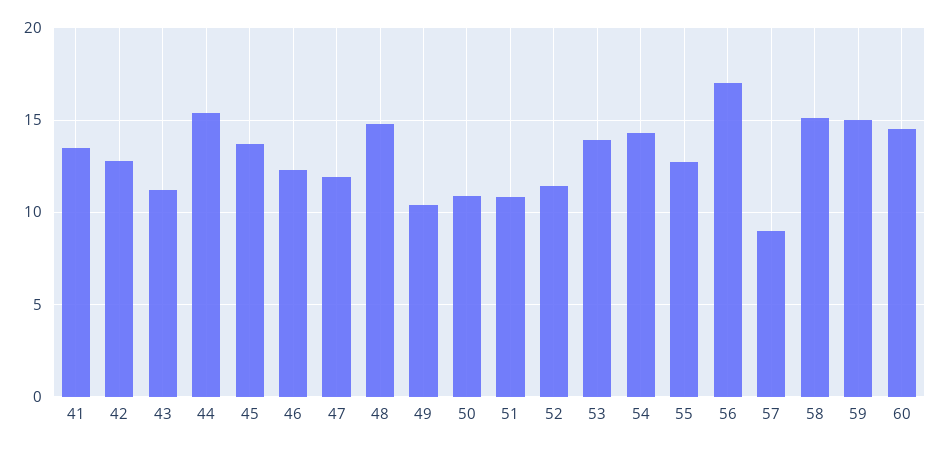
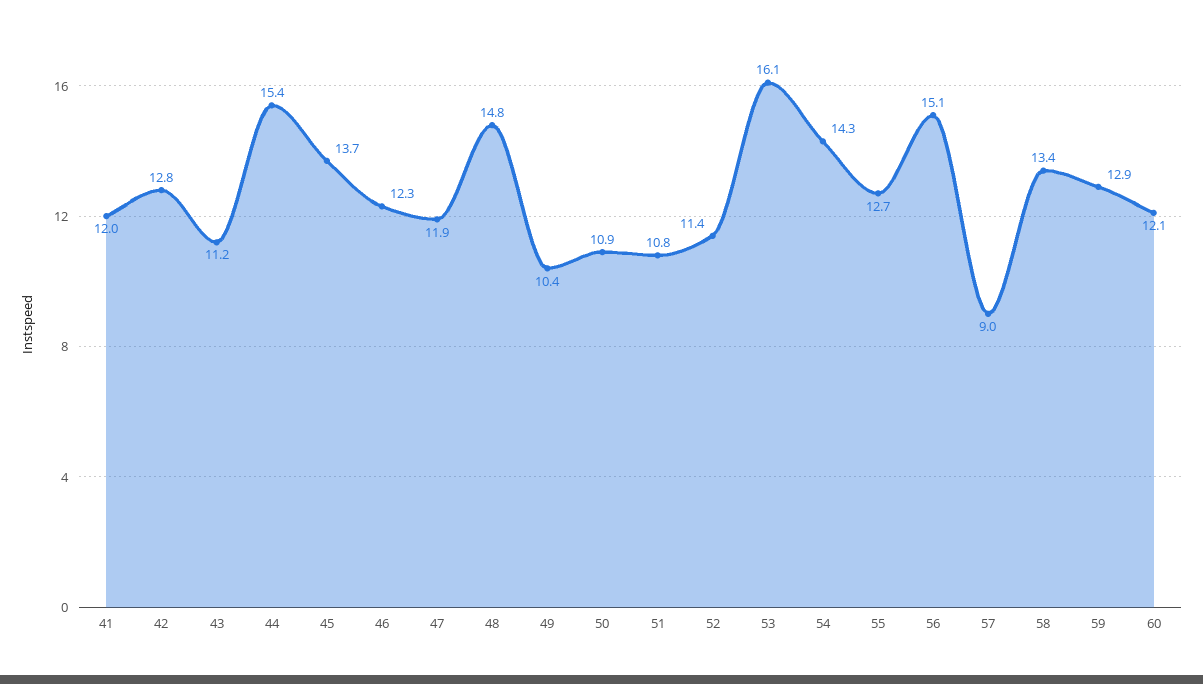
41: 13.5 -> 12
53: 14 -> 16.1
56: 17 -> 15.1
58: 15 -> 13.4
59: 15 -> 12.9
60: 14.5 -> 12.1

